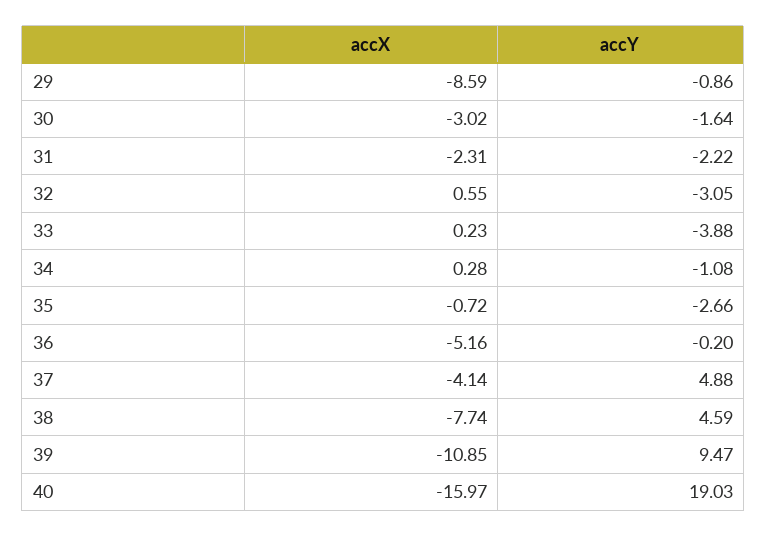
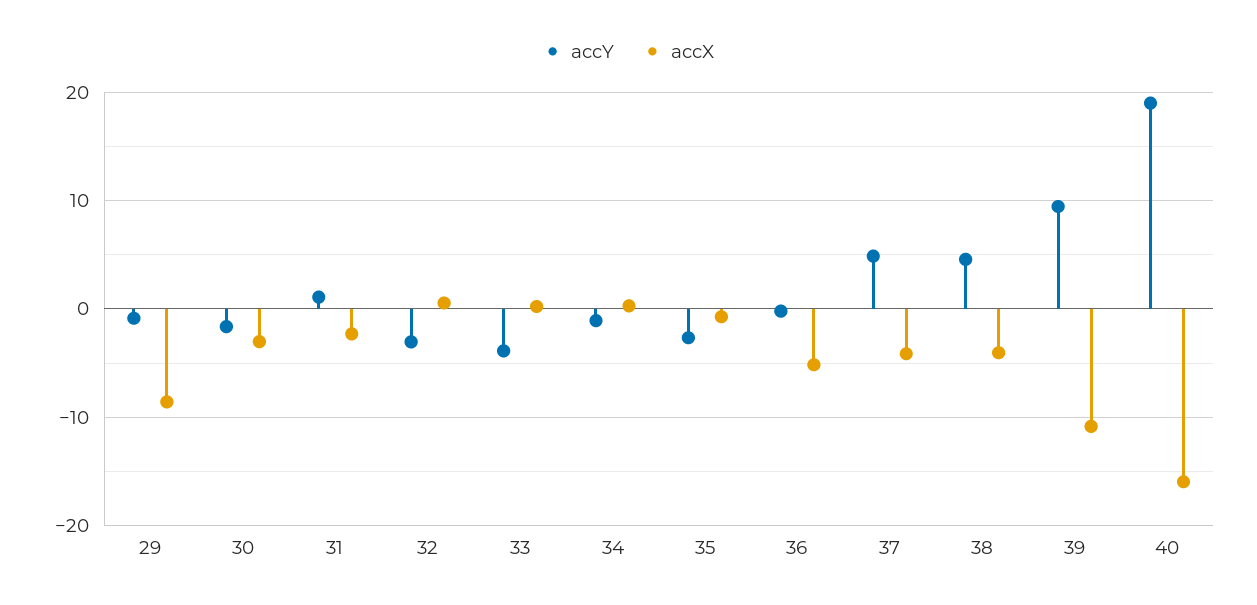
accY, 31: -2.22 -> 1
accX, 38: -7.74 -> -4

